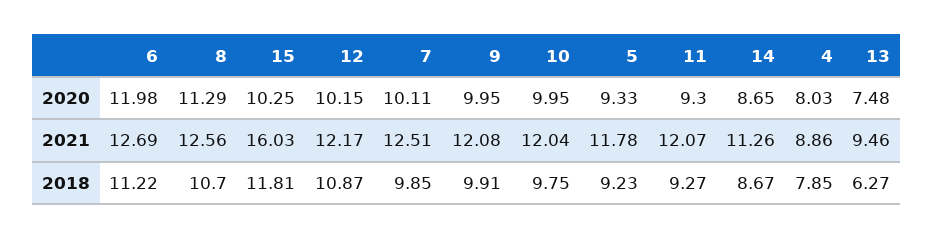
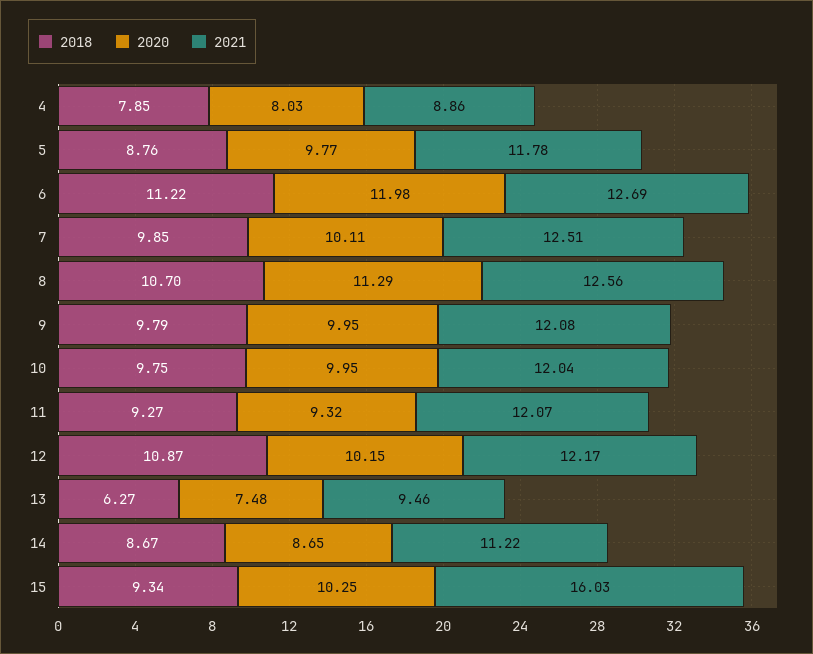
2020, 5: 9.33 -> 9.77
2020, 11: 9.3 -> 9.32
2021, 14: 11.26 -> 11.22
2018, 15: 11.81 -> 9.34
2018, 9: 9.91 -> 9.79
2018, 5: 9.23 -> 8.76

